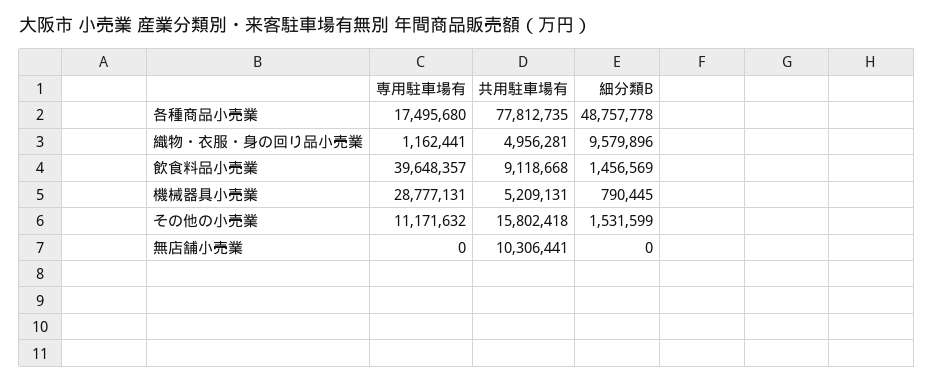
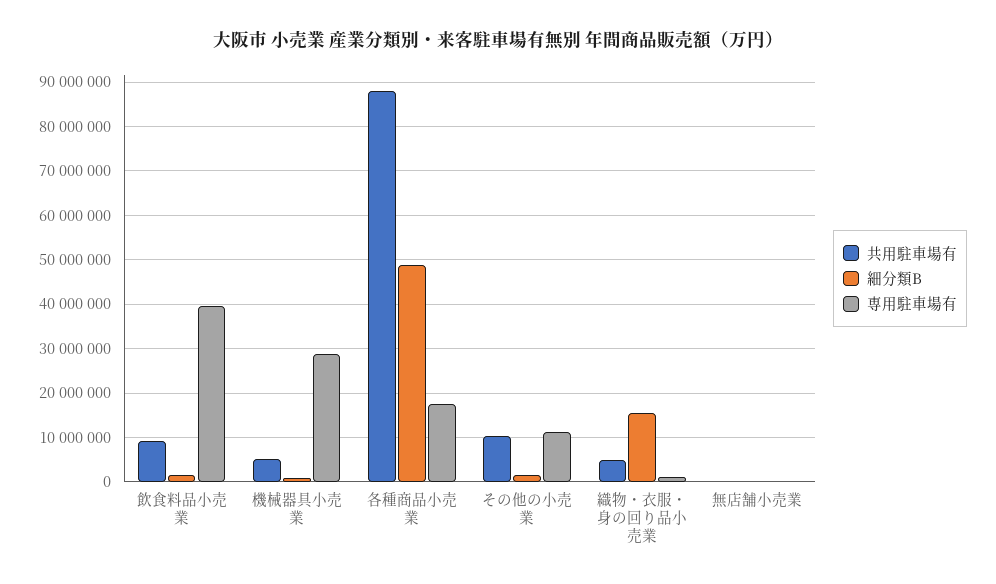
共用駐車場有, 各種商品小売業: 77812735 -> 88000000
細分類B, 織物・衣服・身の回り品小売業: 9579896 -> 16000000
共用駐車場有, その他の小売業: 15802418 -> 10000000
共用駐車場有, 無店舗小売業: 10306441 -> 0

